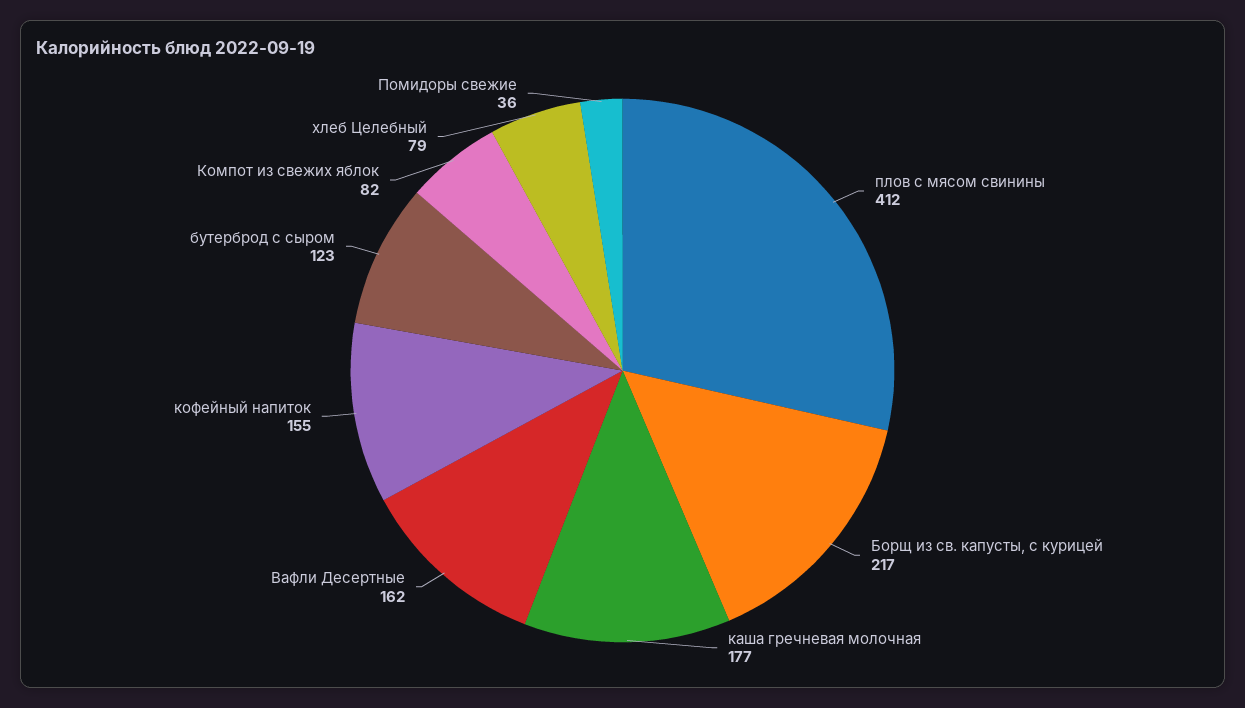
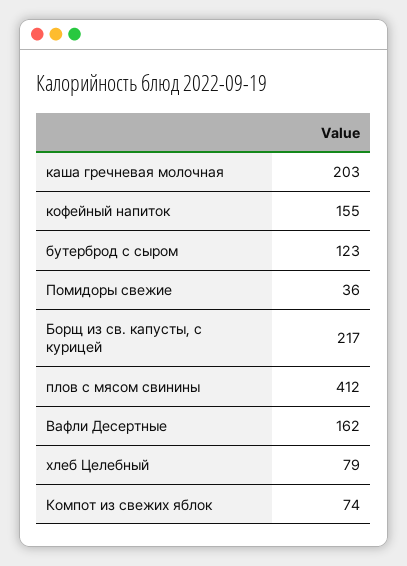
каша гречневая молочная: 177 -> 203
Компот из свежих яблок: 82 -> 74

